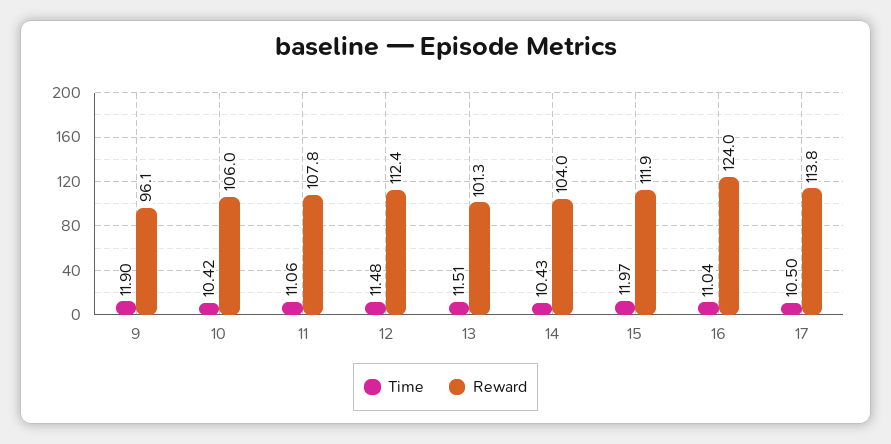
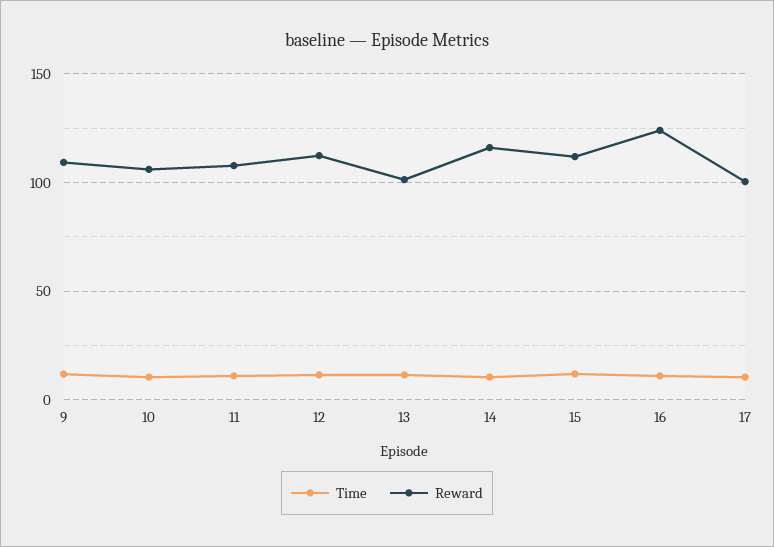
Reward, 9: 96.1 -> 110
Reward, 14: 104 -> 115
Reward, 17: 113.8 -> 100

